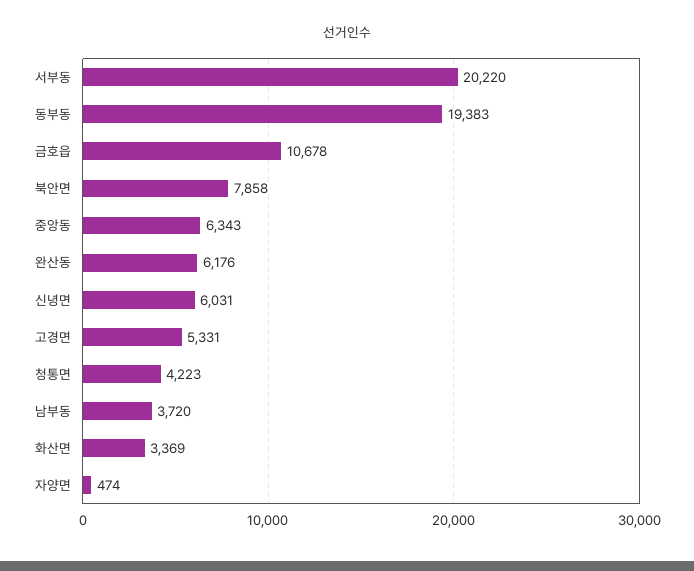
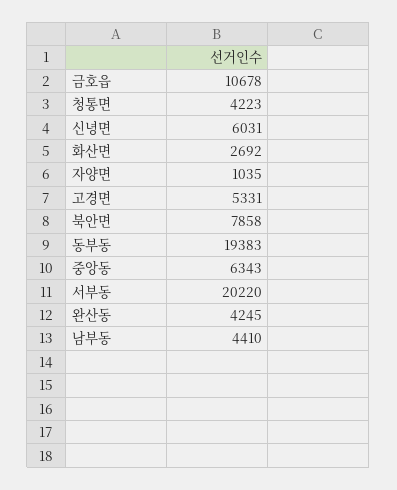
완산동: 6176 -> 4245
남부동: 3720 -> 4410
화산면: 3369 -> 2692
자양면: 474 -> 1035

